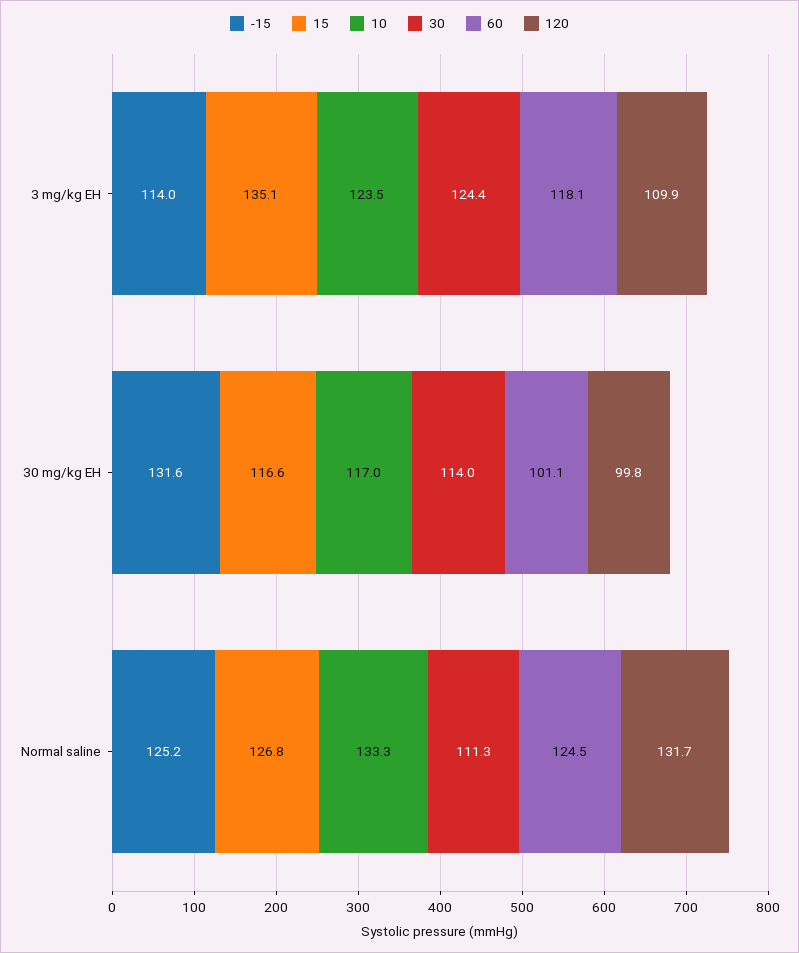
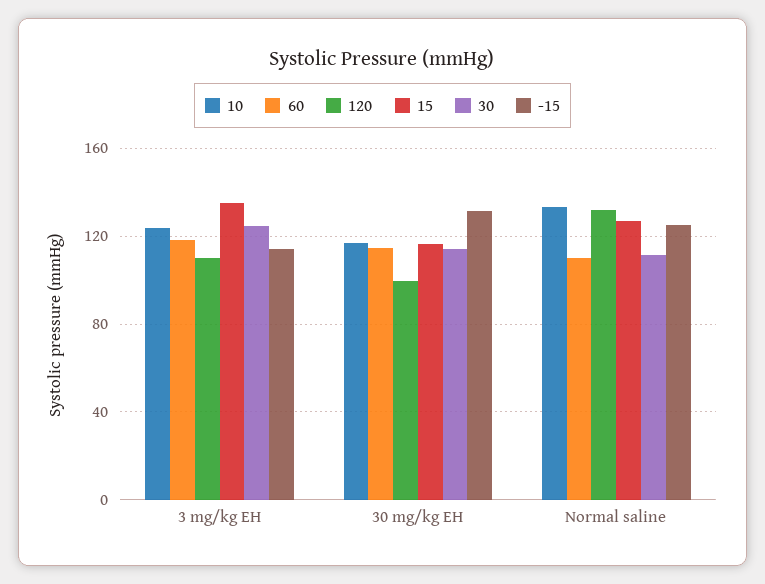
60, 30 mg/kg EH: 101.1 -> 115
60, Normal saline: 124.5 -> 110

